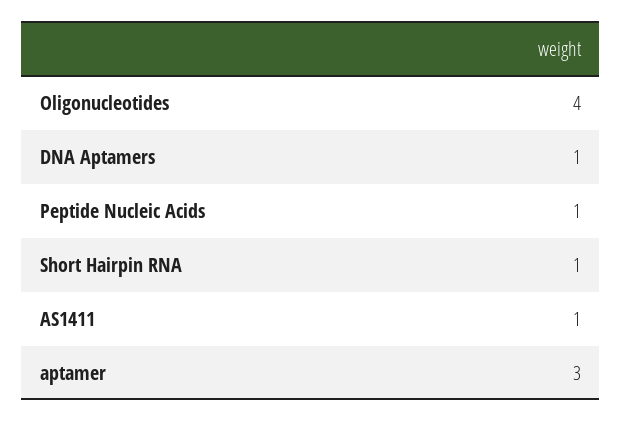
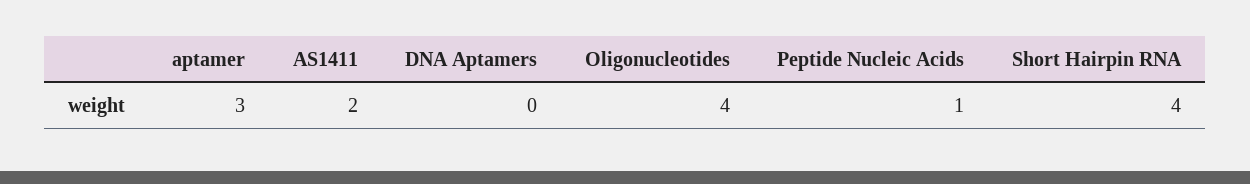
DNA Aptamers: 1 -> 0
Short Hairpin RNA: 1 -> 4
AS1411: 1 -> 2

